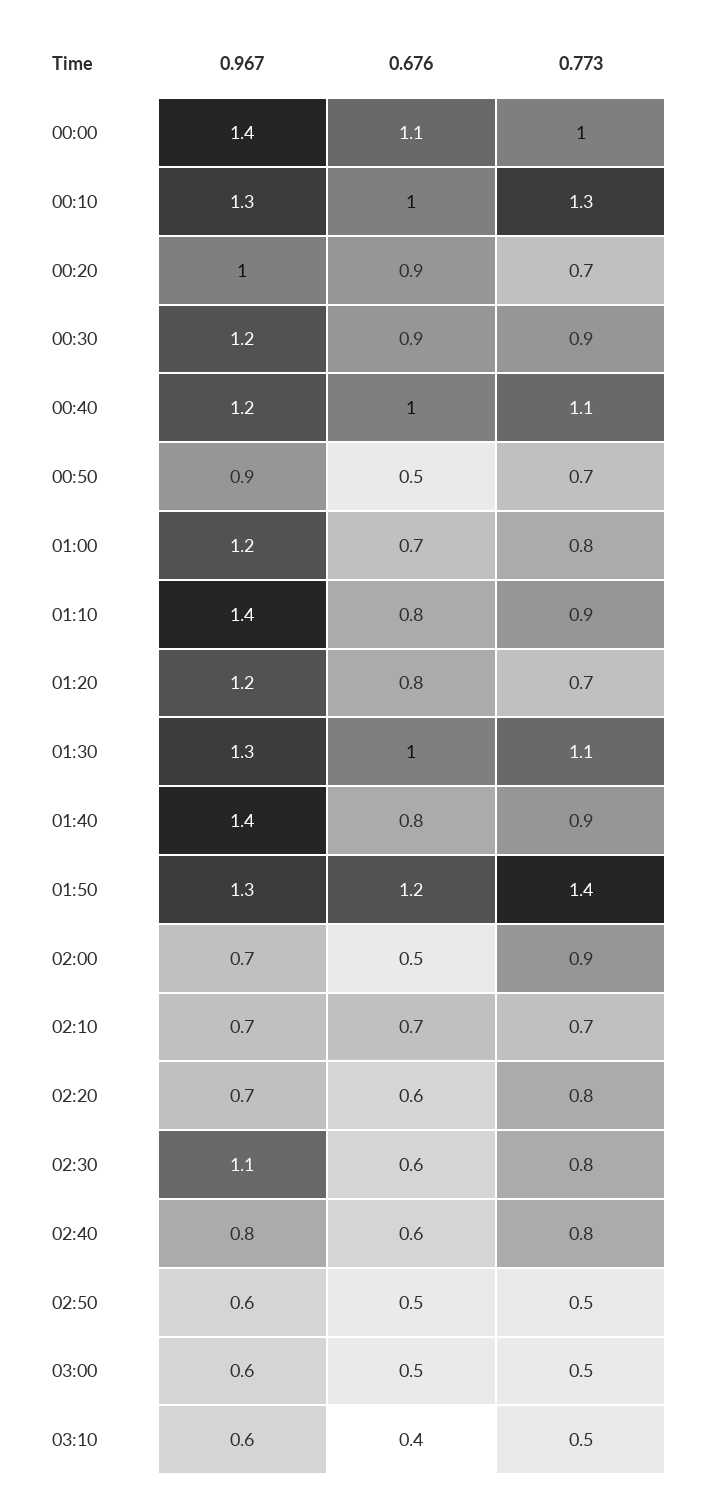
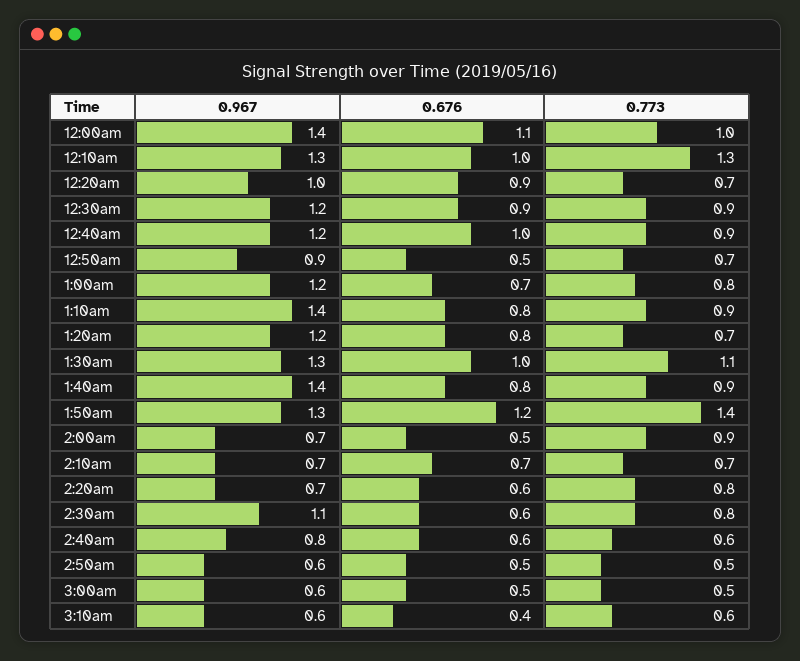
0.773, 00:40: 1.1 -> 0.9
0.773, 02:40: 0.8 -> 0.6
0.773, 03:10: 0.5 -> 0.6

